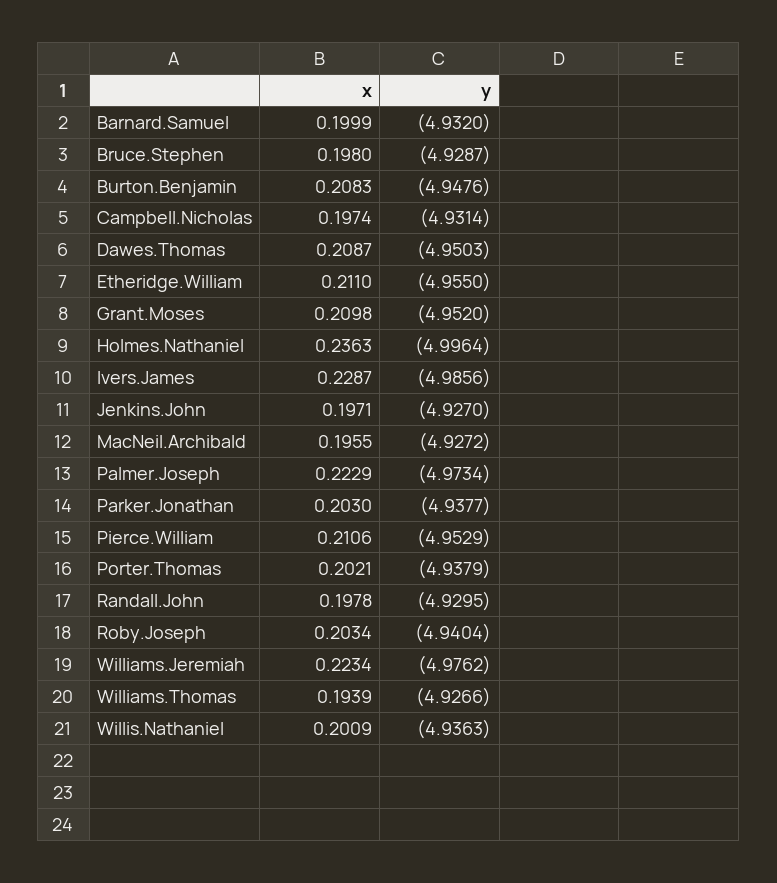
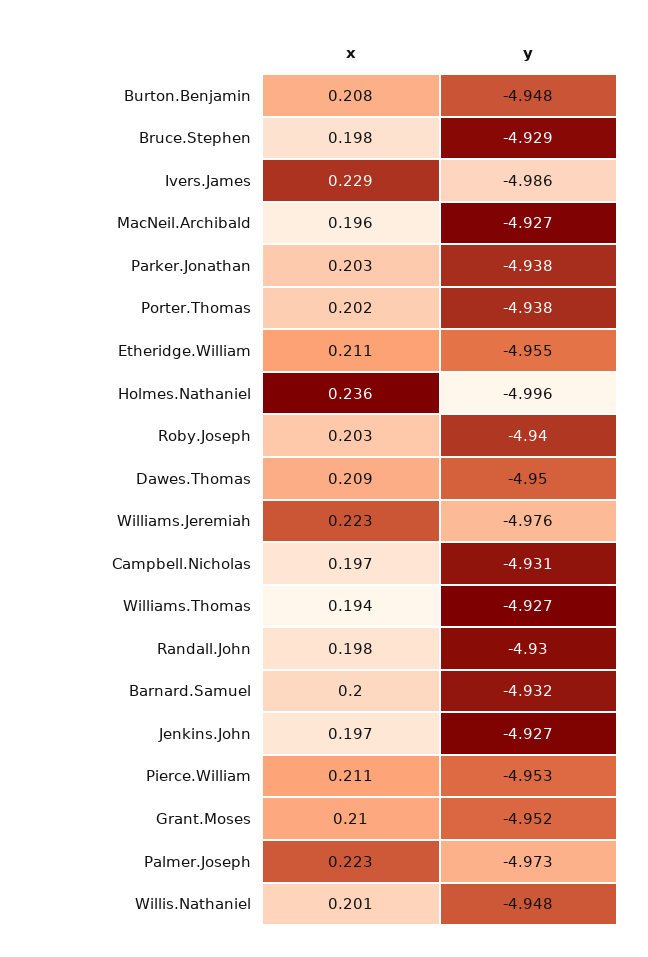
y, Willis.Nathaniel: -4.9363 -> -4.948

